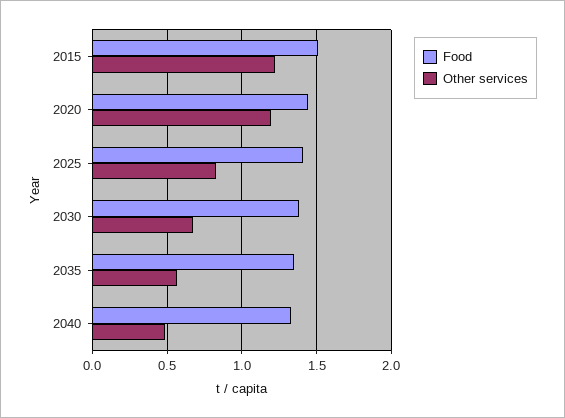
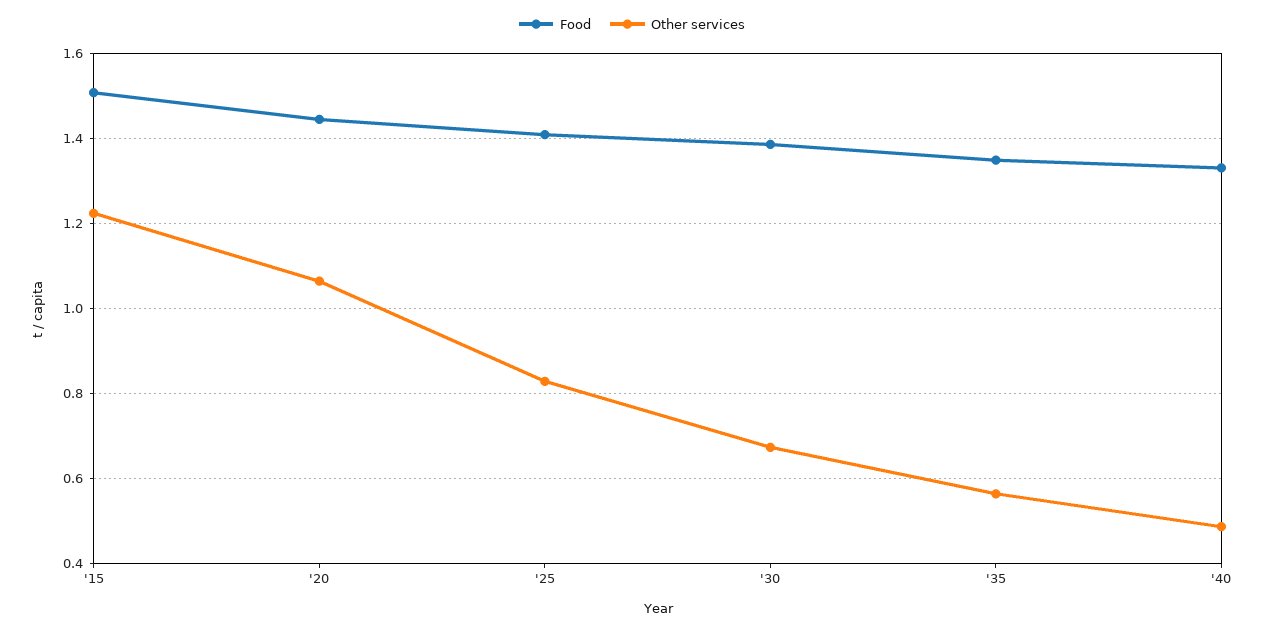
Other services, 2020: 1.2 -> 1.06

